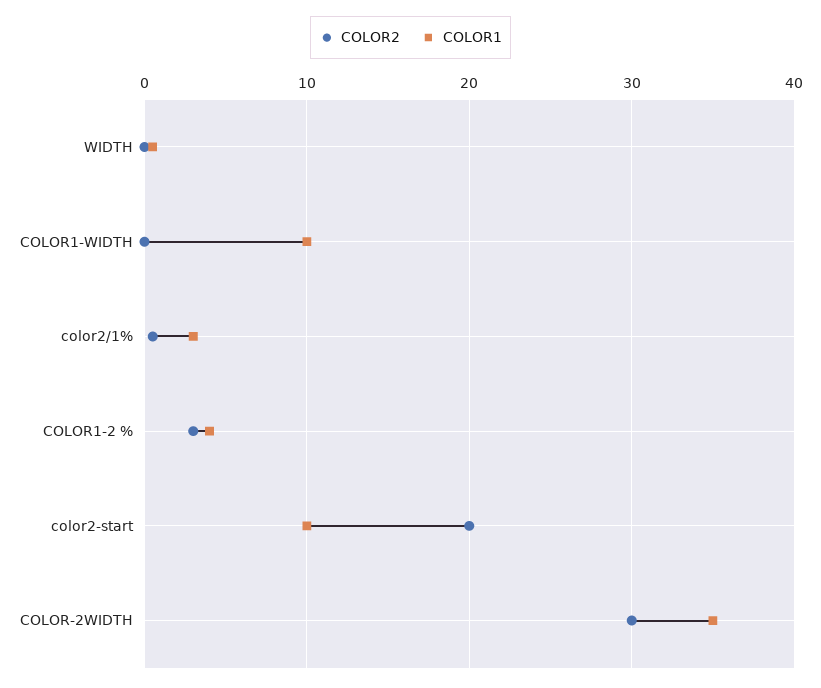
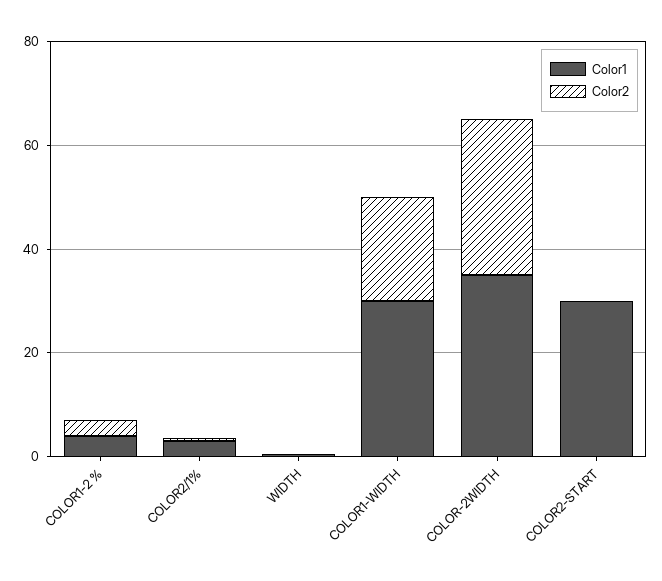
COLOR2, COLOR1-WIDTH: 0 -> 20
COLOR1, COLOR1-WIDTH: 10 -> 30
COLOR2, color2-start: 20 -> 0
COLOR1, color2-start: 10 -> 30

